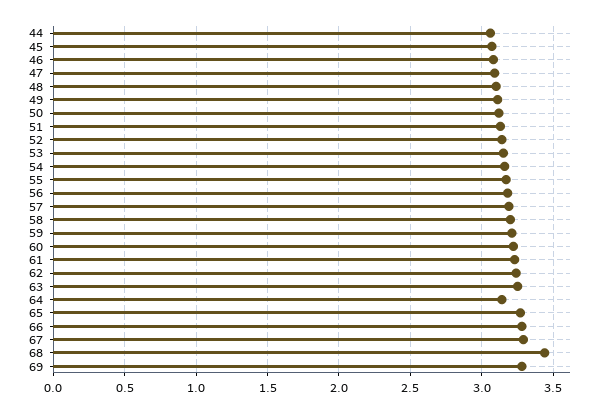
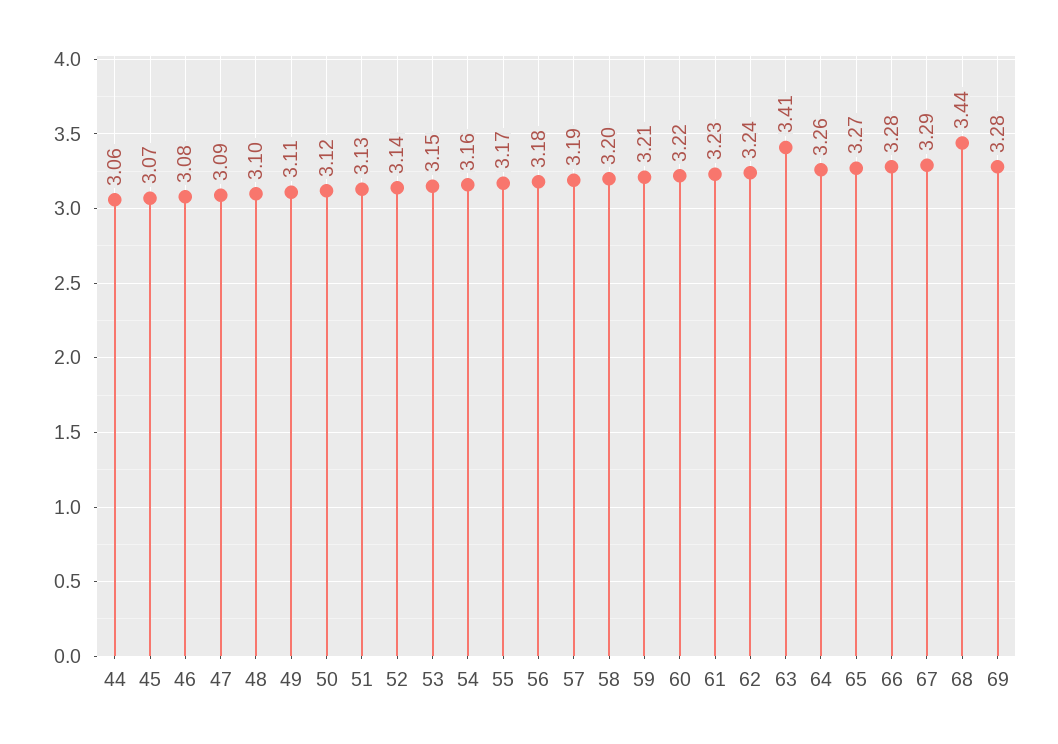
63: 3.25 -> 3.41
64: 3.15 -> 3.26

